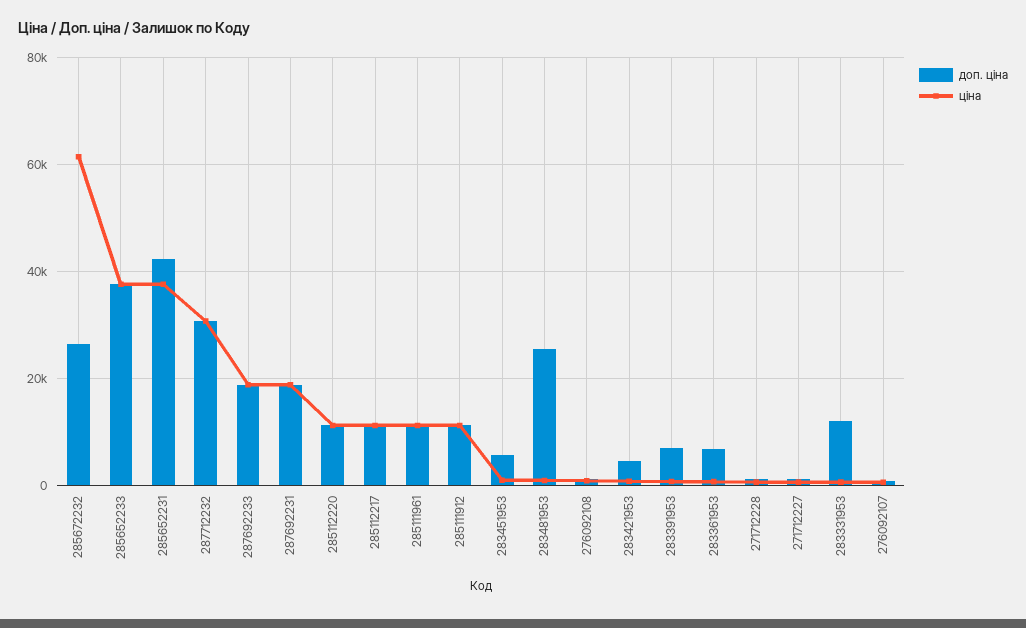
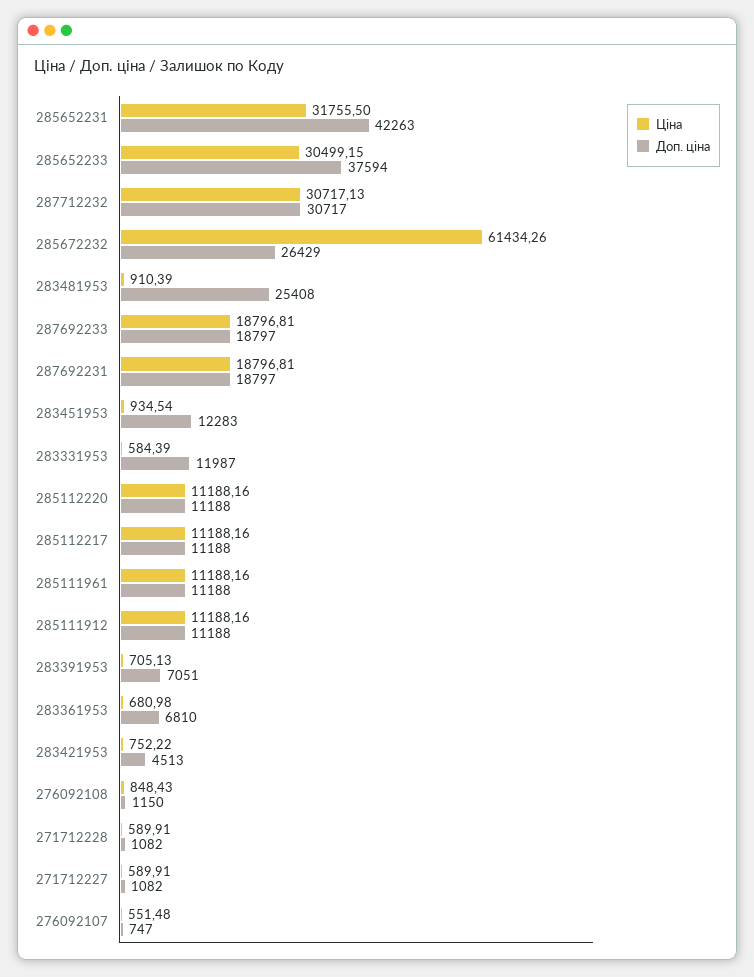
ціна, 285652233: 38000 -> 30499.15
ціна, 285652231: 38000 -> 31755.5
доп. ціна, 283451953: 6000 -> 12283

